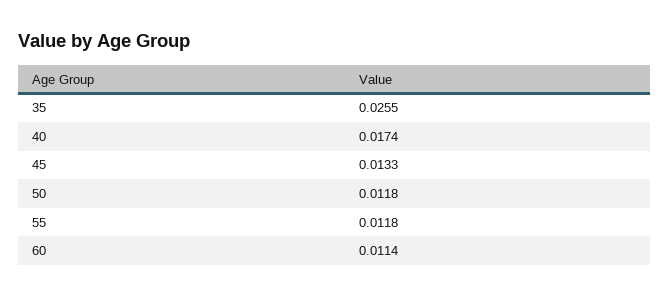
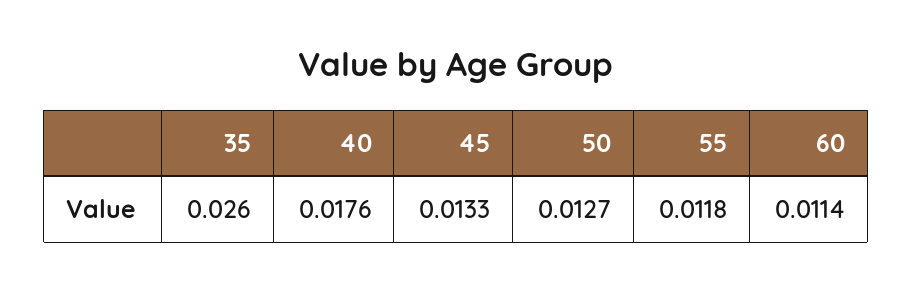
35: 0.0255 -> 0.026
40: 0.0174 -> 0.0176
50: 0.0118 -> 0.0127

